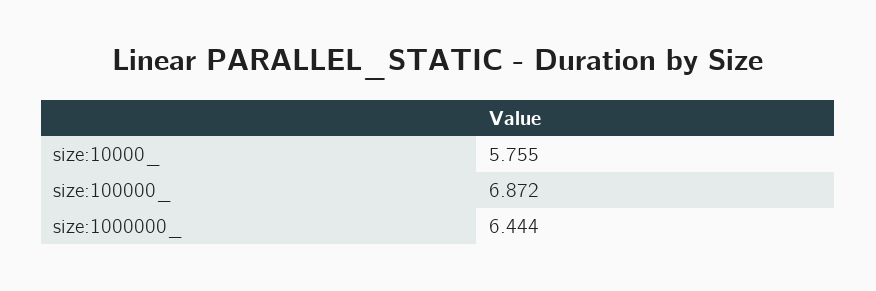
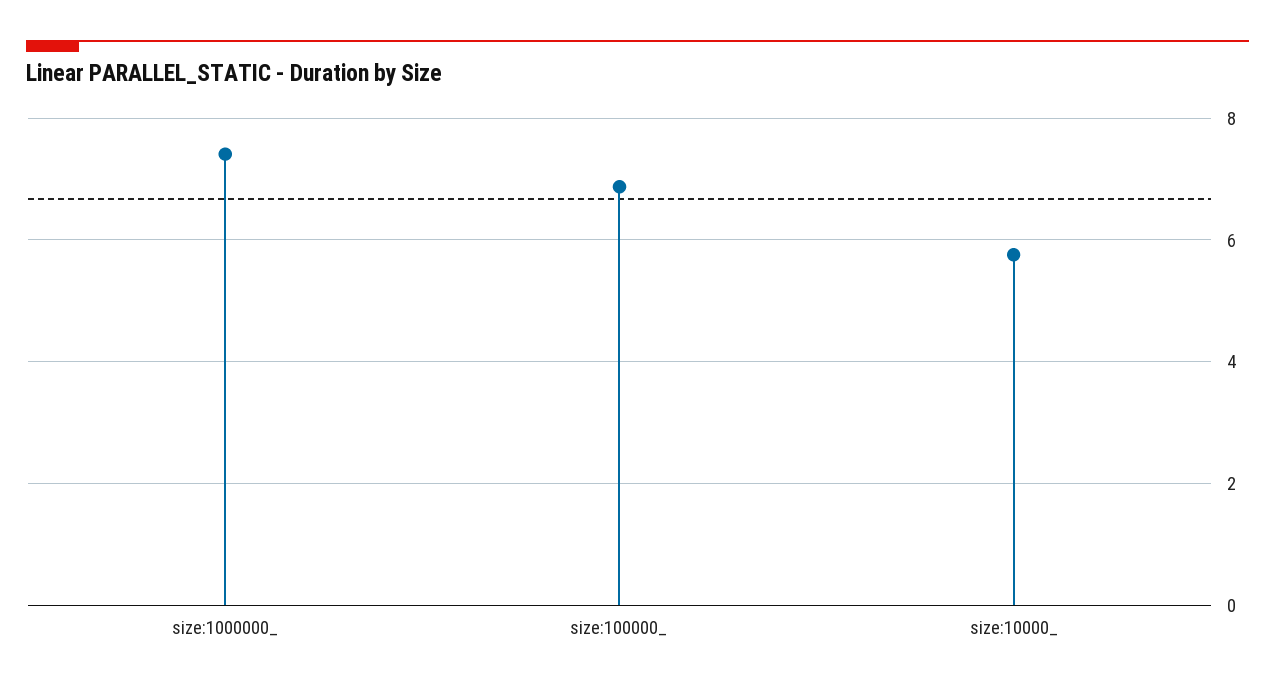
size:1000000_: 6.444 -> 7.4

